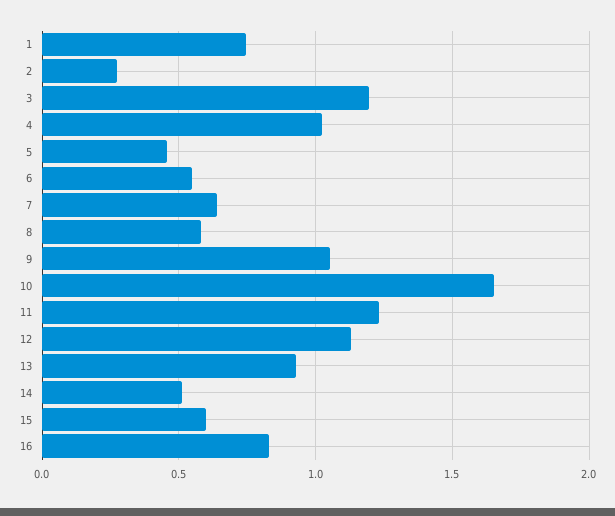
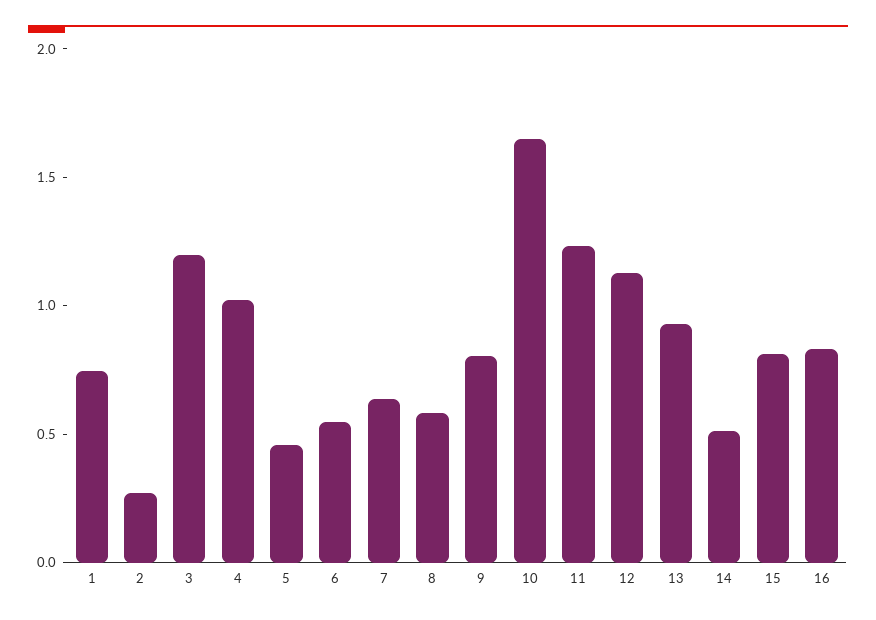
9: 1.05 -> 0.8
15: 0.6 -> 0.8

